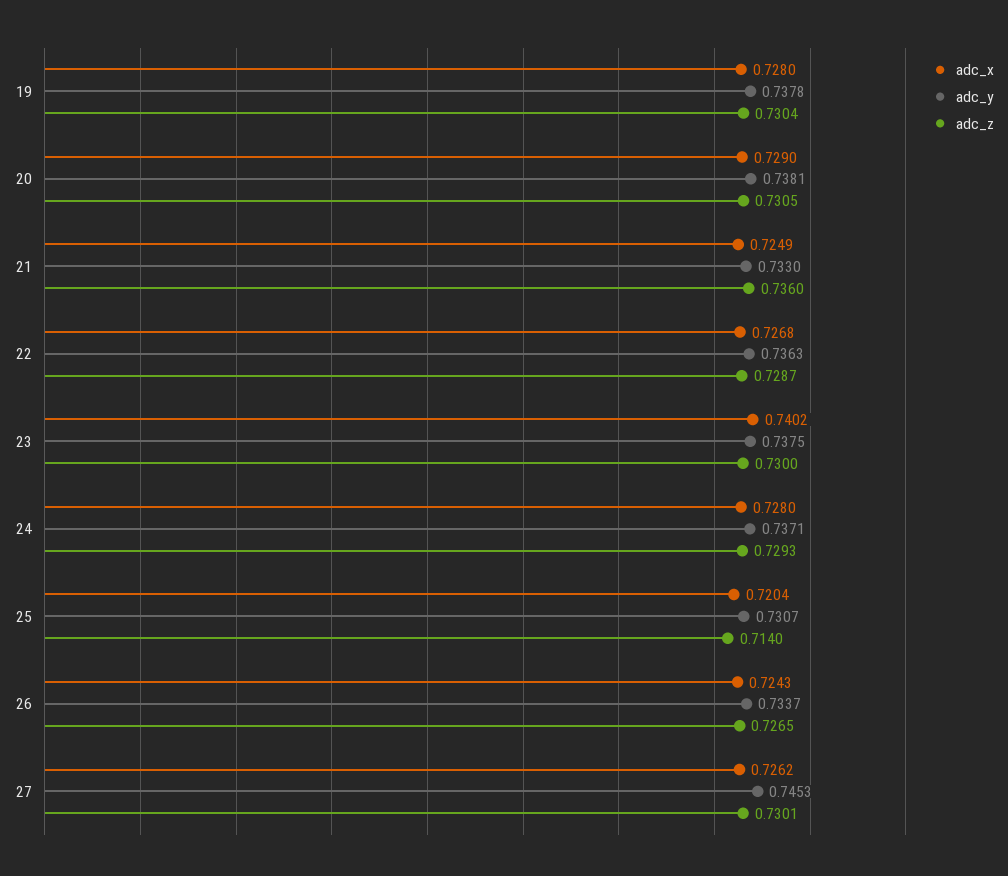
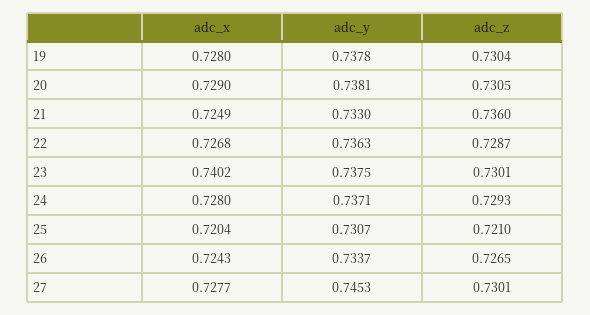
adc_z, 23: 0.73 -> 0.7301
adc_z, 25: 0.714 -> 0.721
adc_x, 27: 0.7262 -> 0.7277

